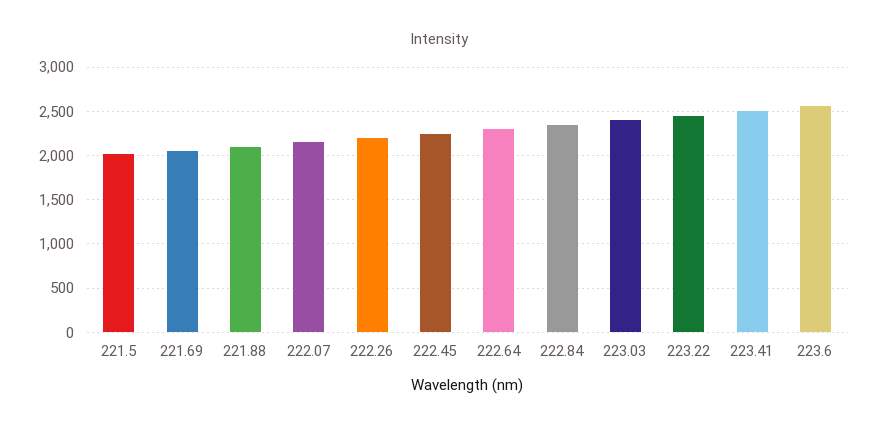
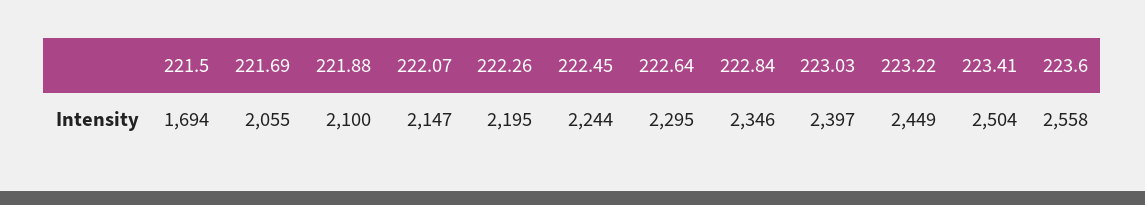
221.5: 2000 -> 1694

